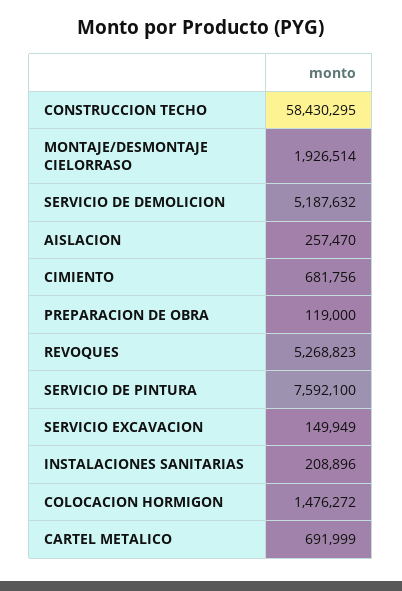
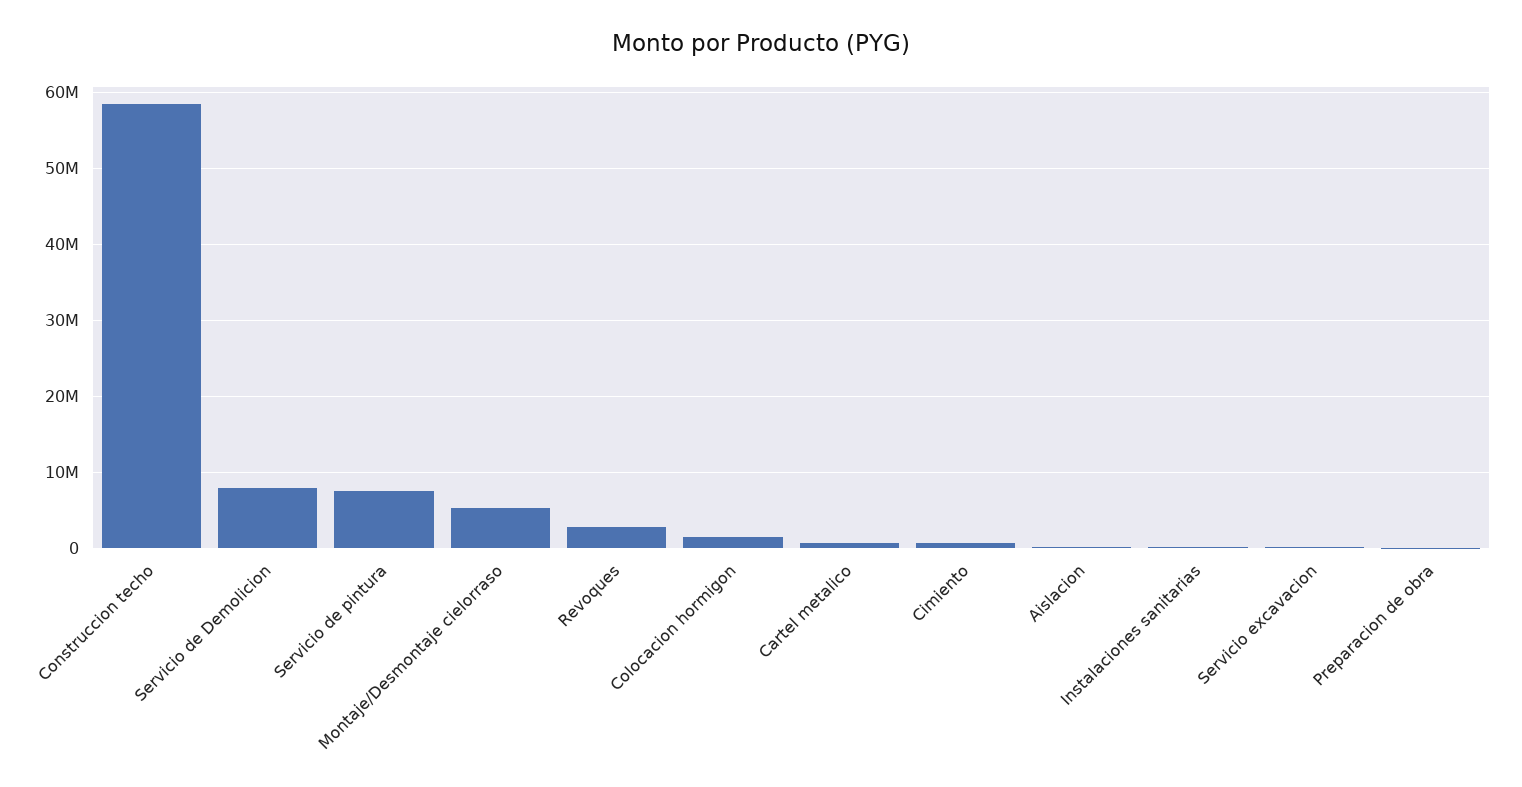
MONTAJE/DESMONTAJE CIELORRASO: 1926514 -> 5000000
SERVICIO DE DEMOLICION: 5187632 -> 8000000
REVOQUES: 5268823 -> 3000000

